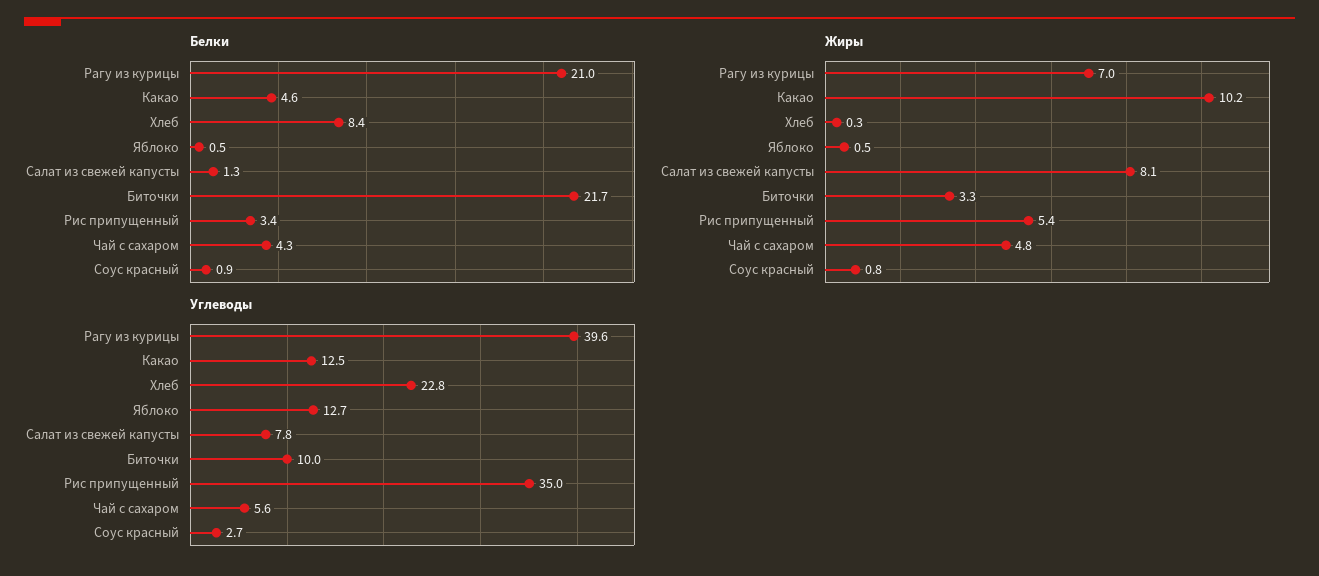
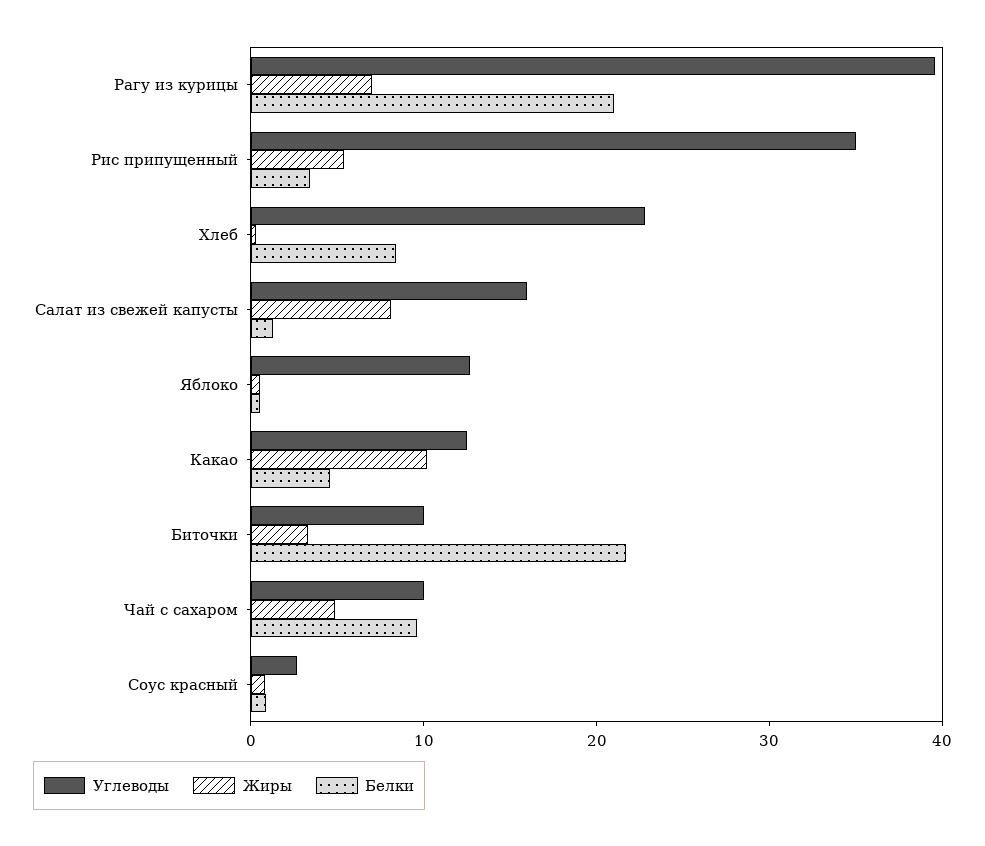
Белки, Чай с сахаром: 4.3 -> 10
Углеводы, Салат из свежей капусты: 7.8 -> 16
Углеводы, Чай с сахаром: 5.6 -> 10

